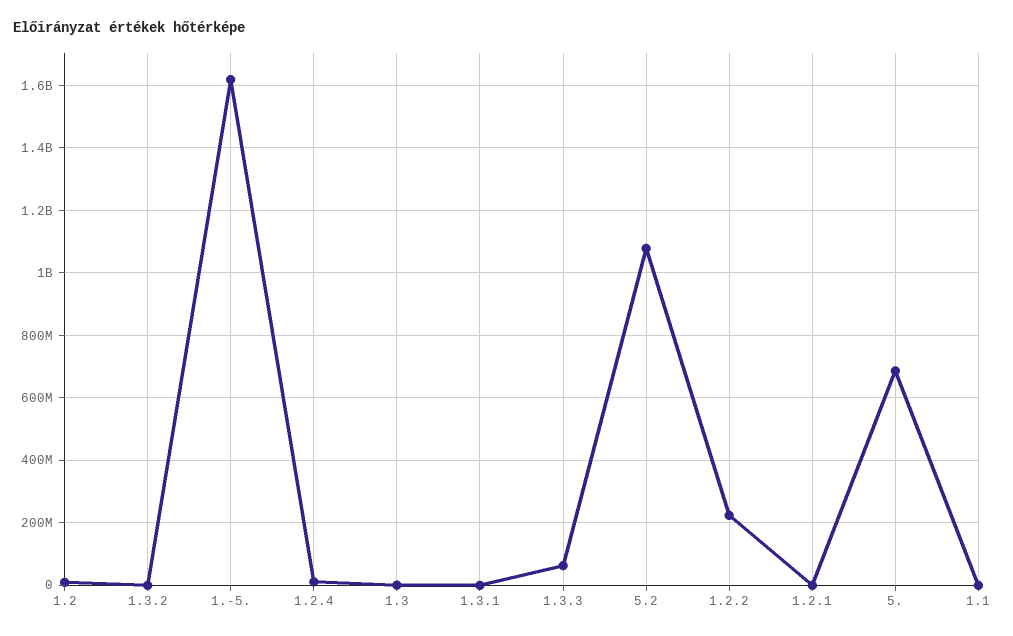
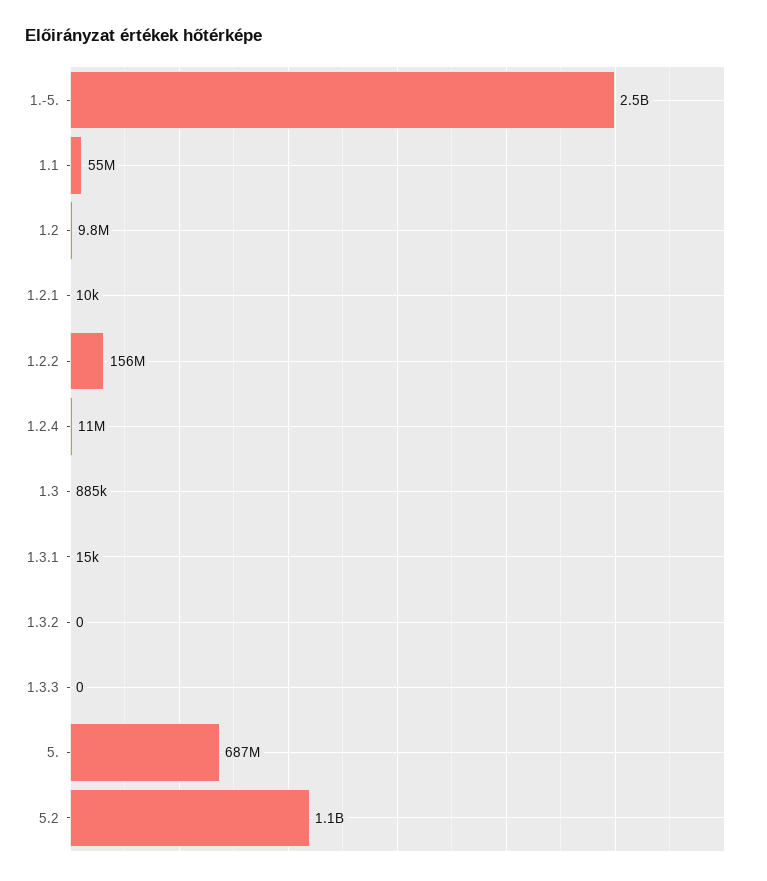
1.-5.: 1620000000 -> 2500000000
1.3.3: 60000000 -> 0
1.2.2: 220000000 -> 156000000
1.1: 0 -> 55000000

